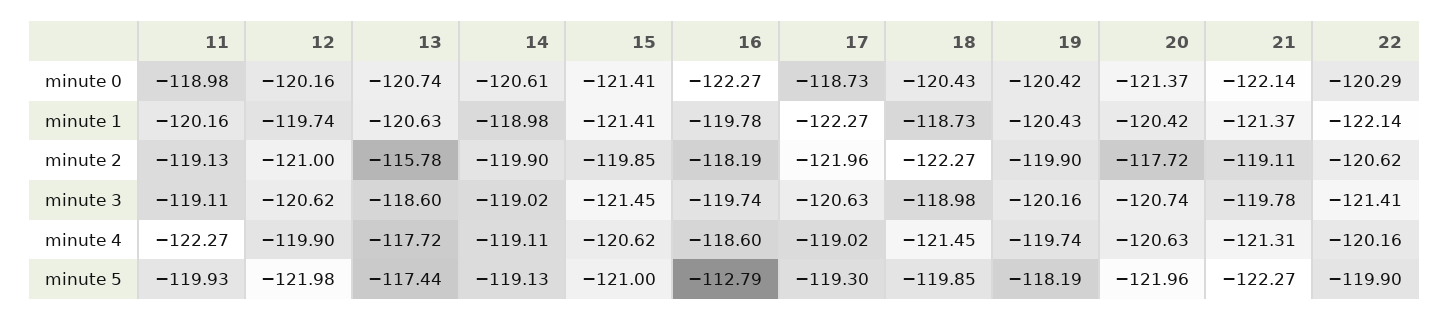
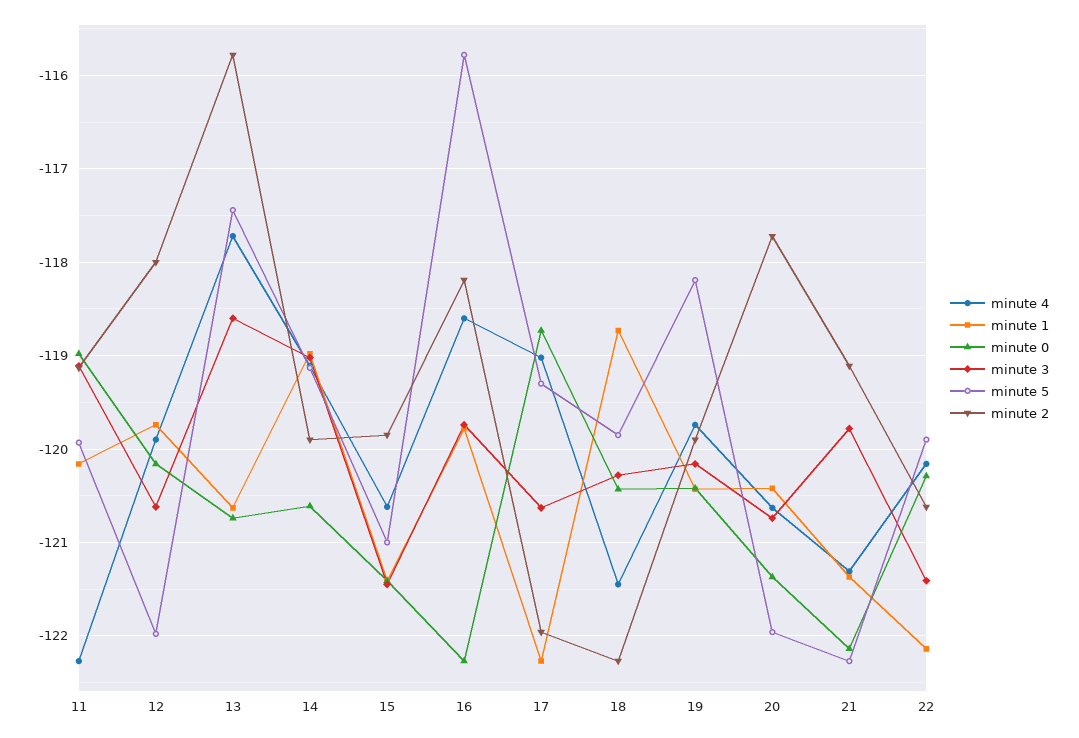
minute 2, 12: -121 -> -118
minute 3, 18: -118.98 -> -120.3
minute 5, 16: -112.79 -> -115.8

